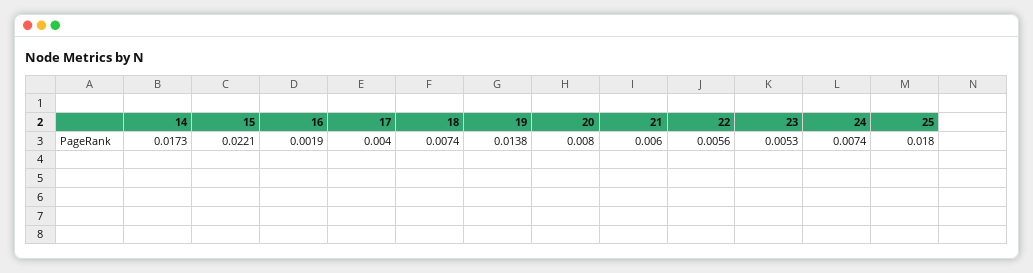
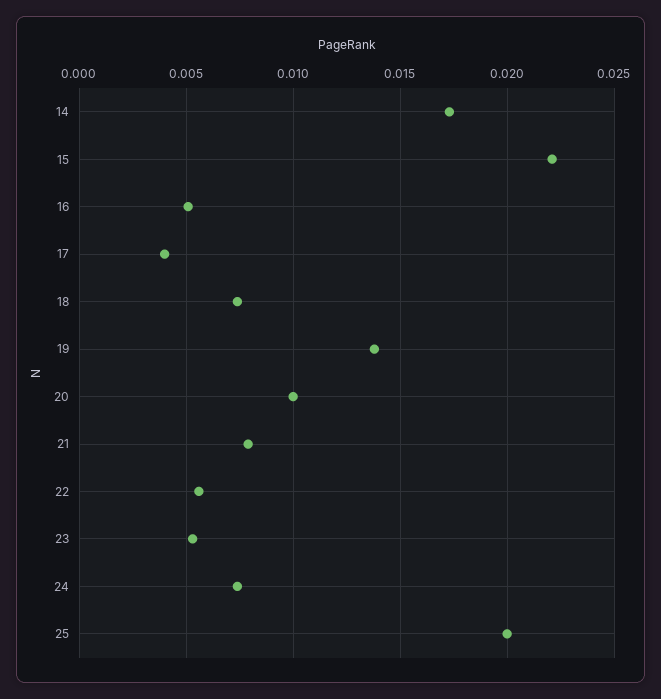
16: 0.0019 -> 0.005
20: 0.008 -> 0.01
21: 0.006 -> 0.008
25: 0.018 -> 0.02

